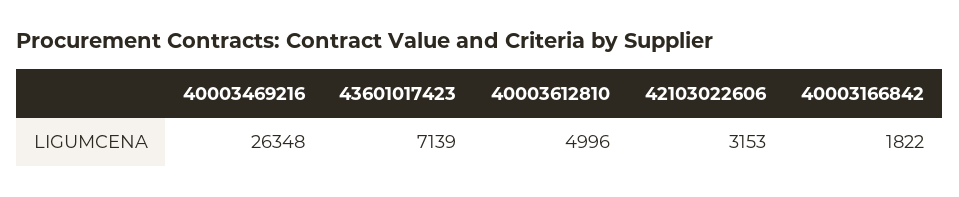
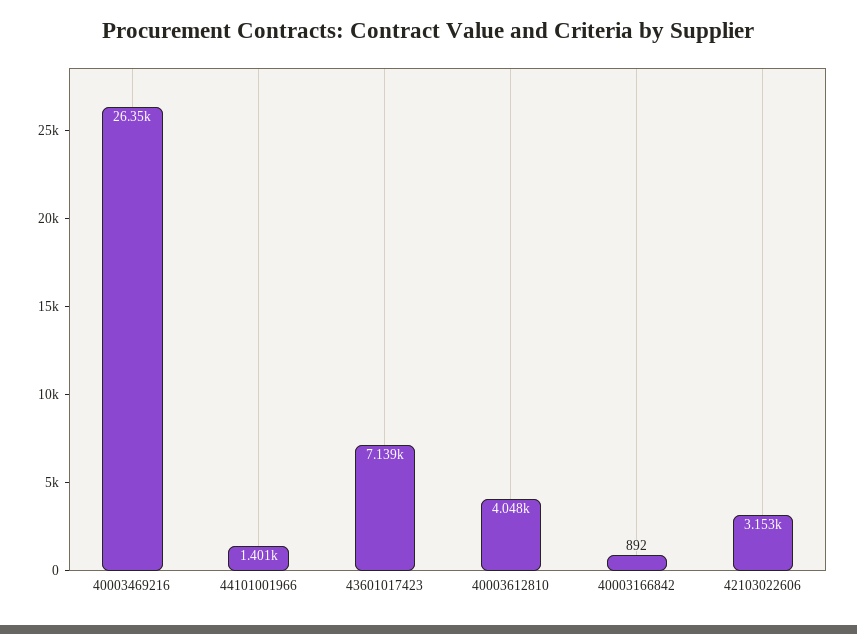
40003612810: 4996 -> 4048
40003166842: 1822 -> 892
44101001966: none -> 1401

